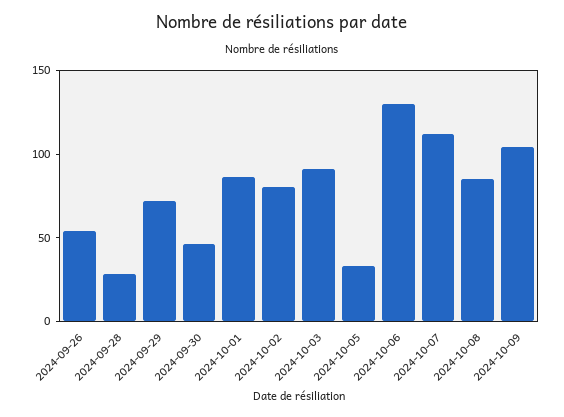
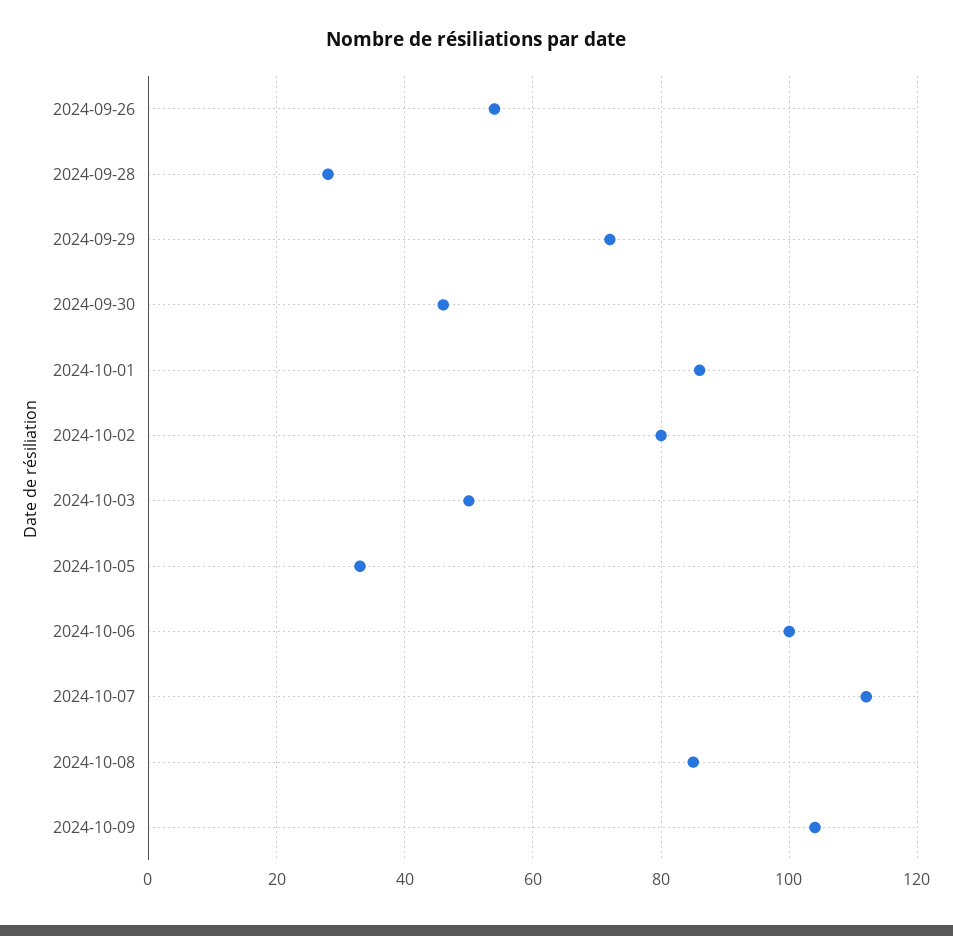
2024-10-03: 90 -> 50
2024-10-06: 130 -> 100

